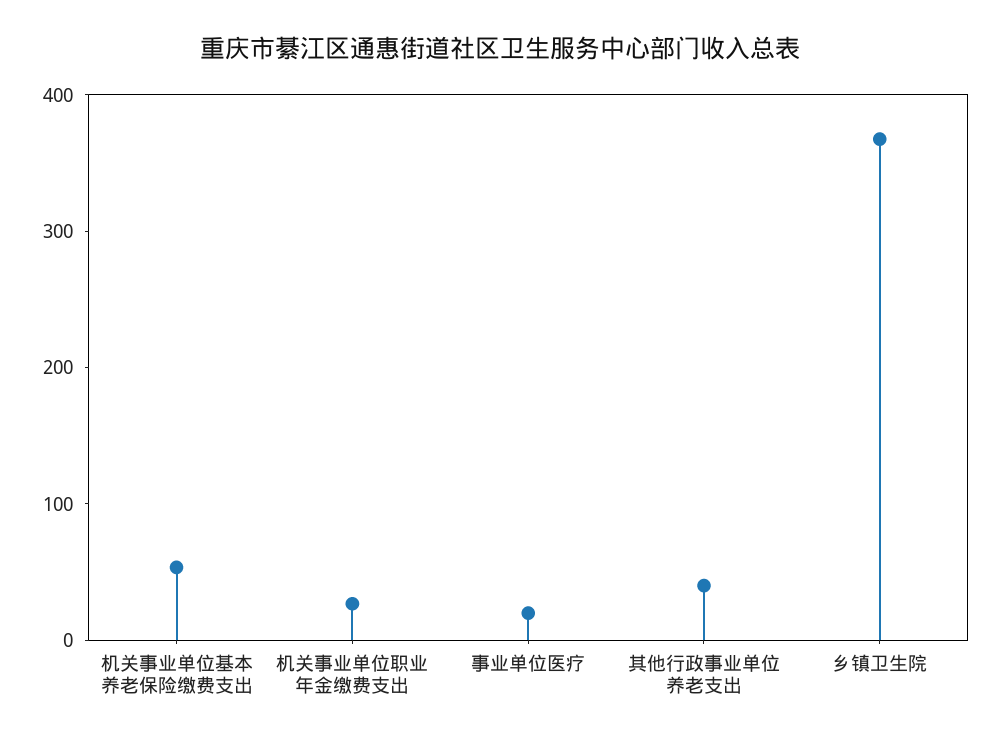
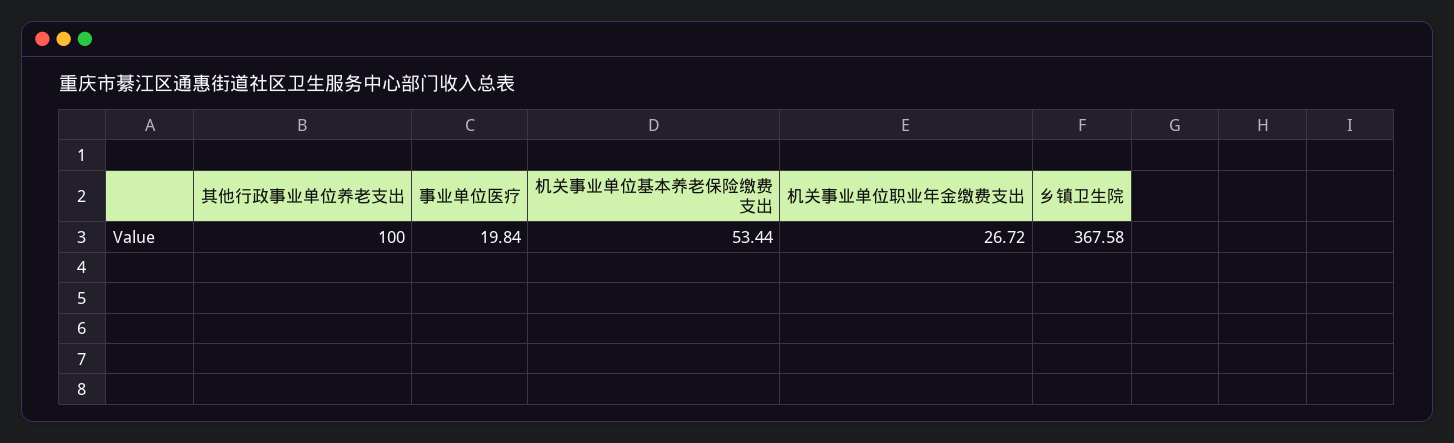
其他行政事业单位养老支出: 40 -> 100

